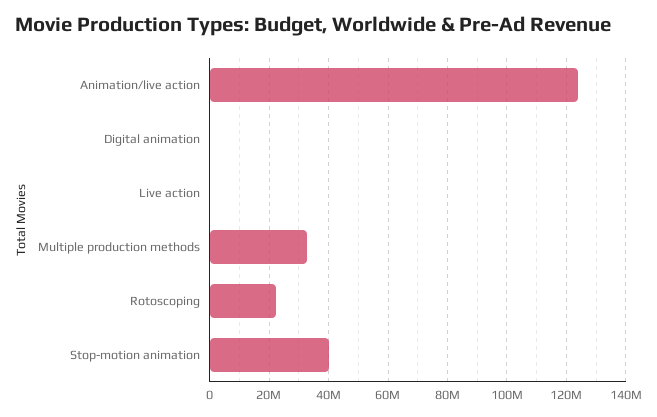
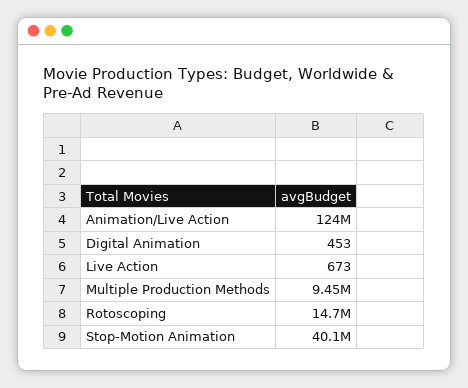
Multiple production methods: 32500000 -> 9450000
Rotoscoping: 22500000 -> 14700000

